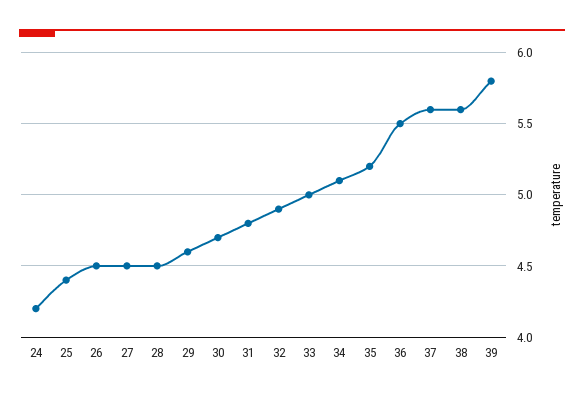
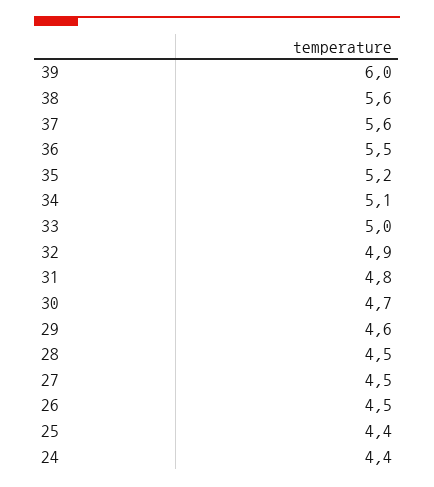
24: 4.2 -> 4.4
39: 5.8 -> 6

